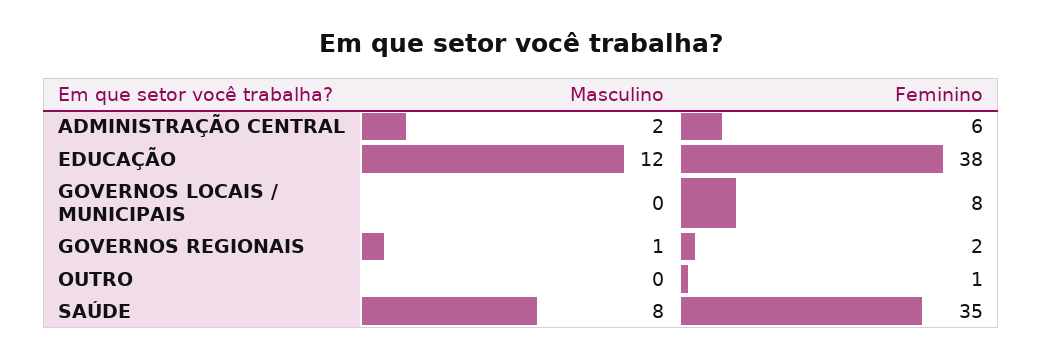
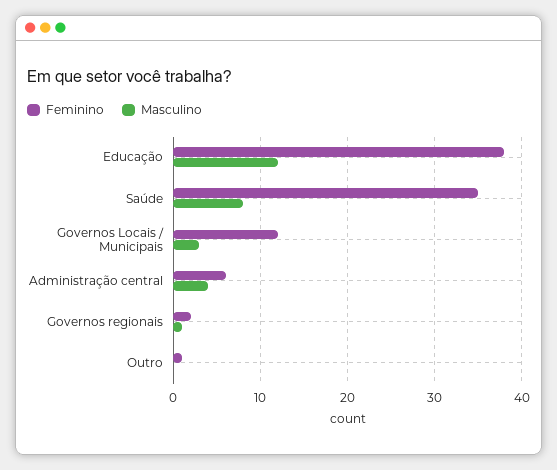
Masculino, ADMINISTRAÇÃO CENTRAL: 2 -> 4
Masculino, GOVERNOS LOCAIS / MUNICIPAIS: 0 -> 3
Feminino, GOVERNOS LOCAIS / MUNICIPAIS: 8 -> 12

